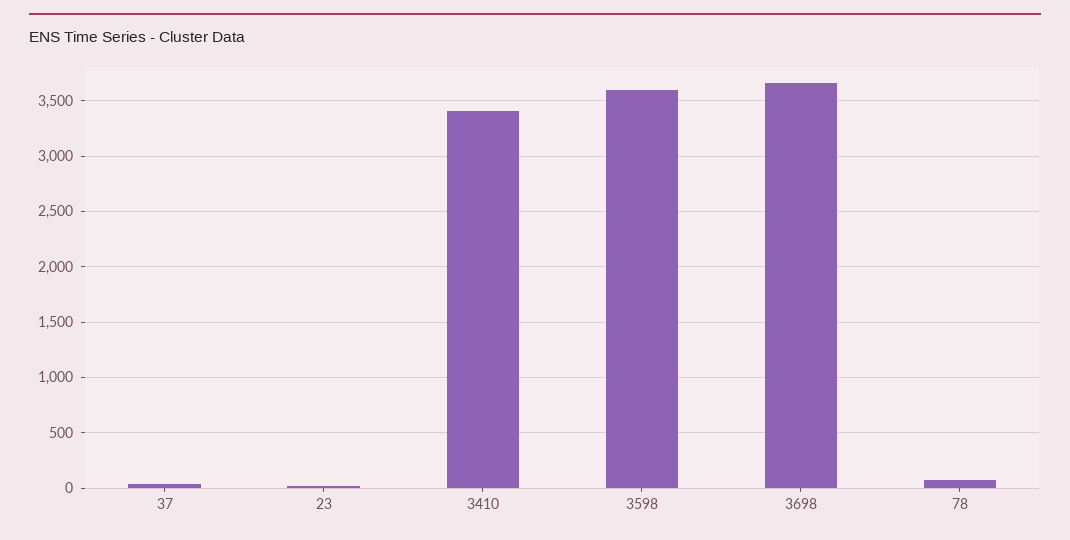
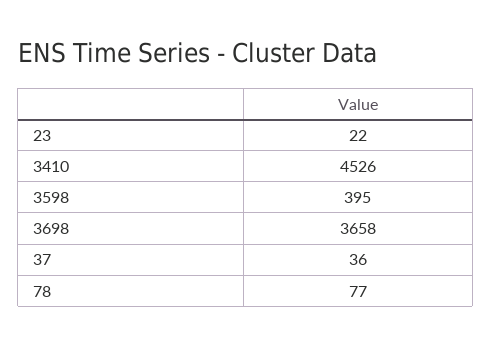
3410: 3400 -> 4526
3598: 3600 -> 395

